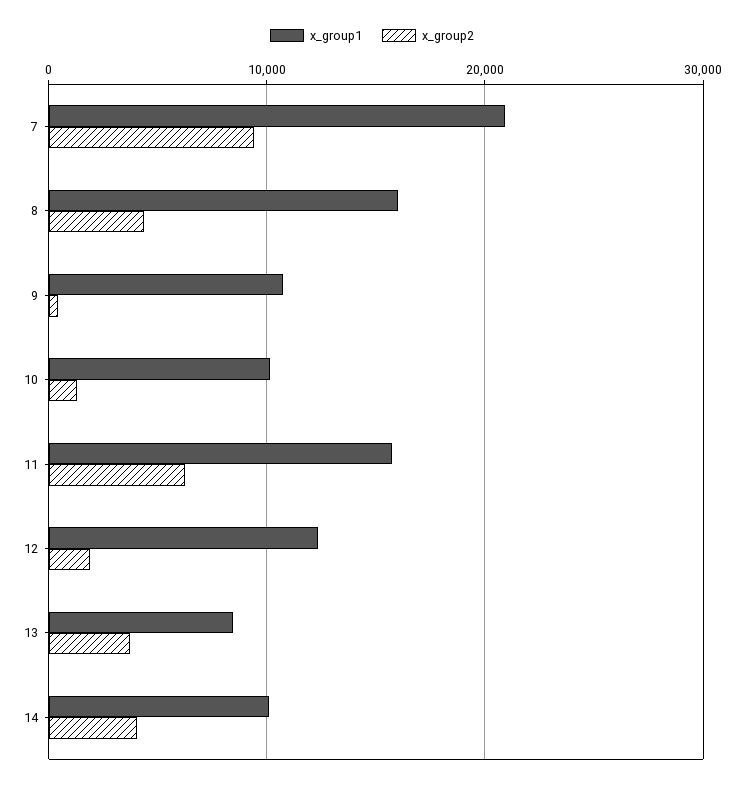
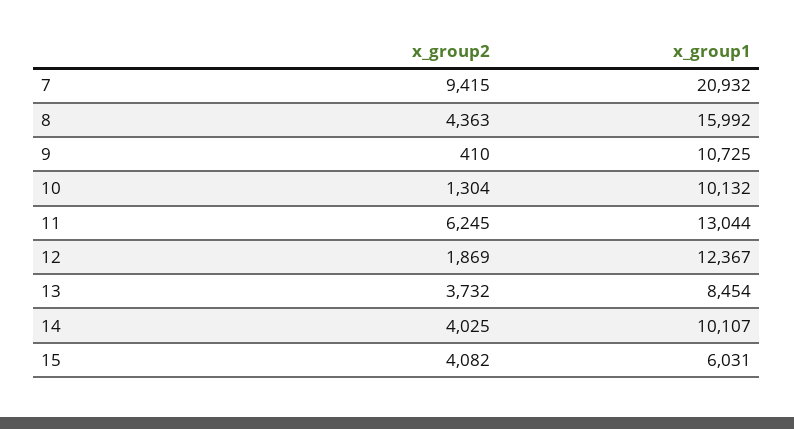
x_group1, 11: 16000 -> 13044
x_group2, 15: none -> 4082
x_group1, 15: none -> 6031

